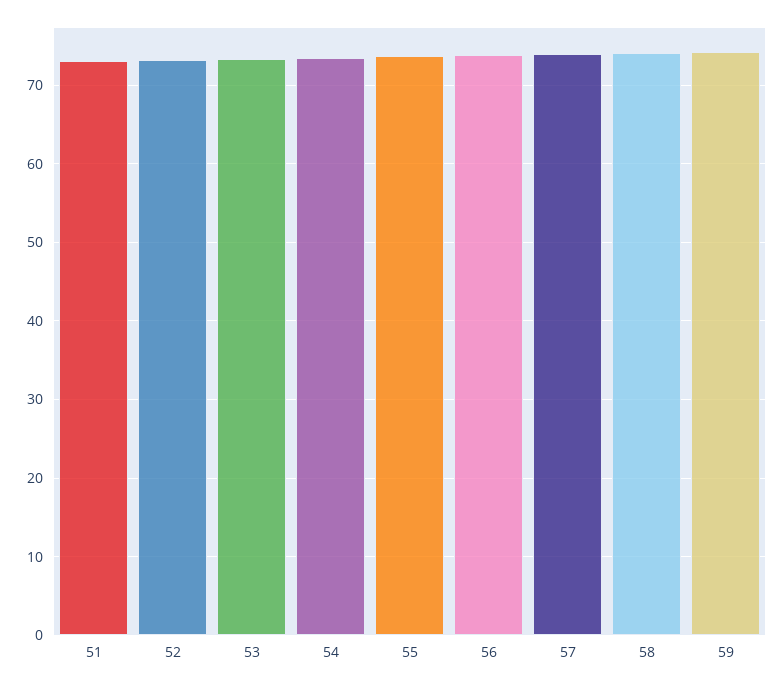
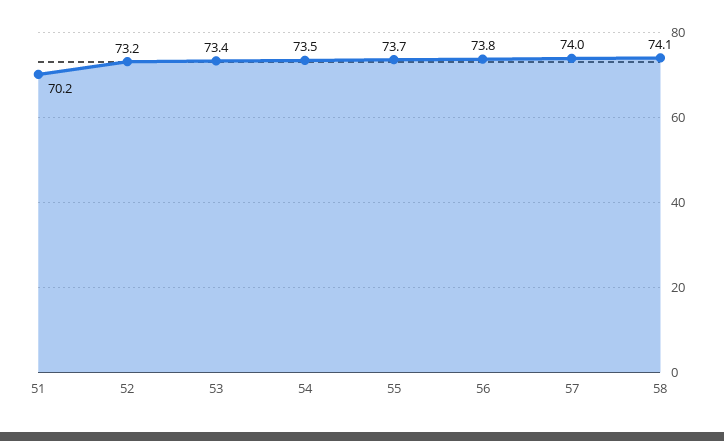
51: 73 -> 70.2
59: 74 -> none

